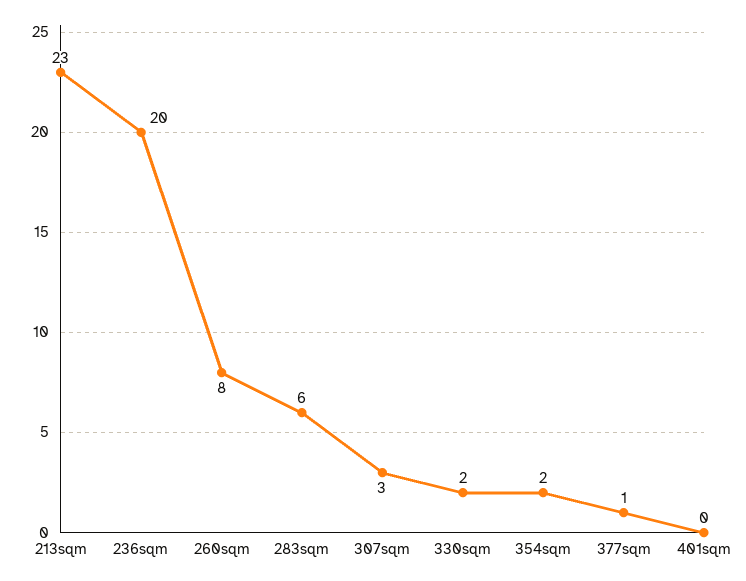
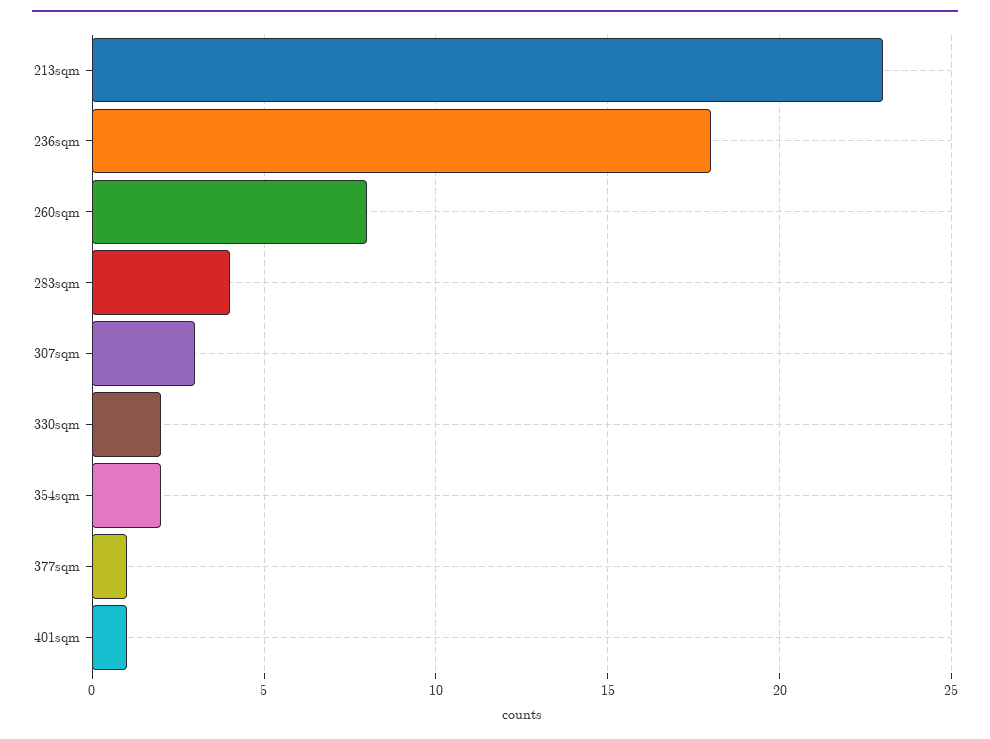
236sqm: 20 -> 18
283sqm: 6 -> 4
401sqm: 0 -> 1

